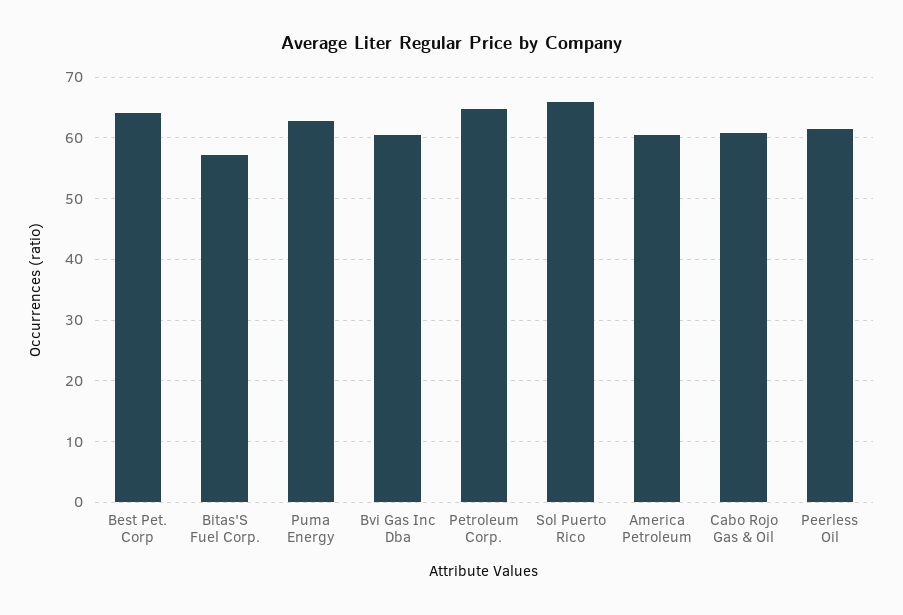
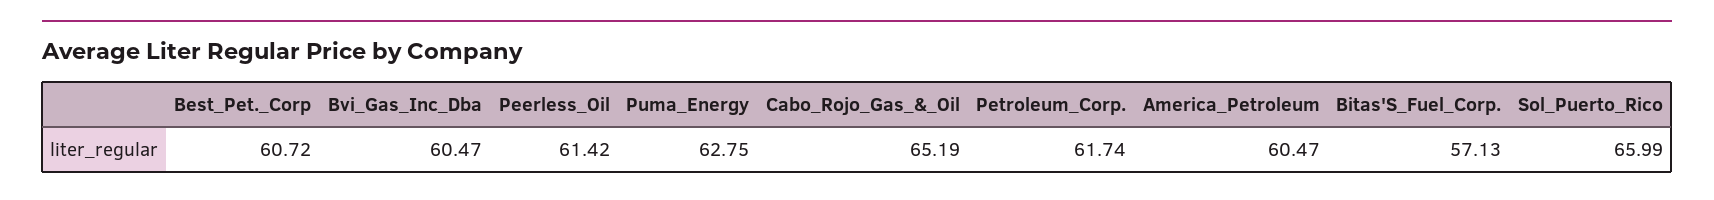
Best Pet. Corp: 64 -> 60.72
Petroleum Corp.: 65 -> 61.74
Cabo Rojo Gas & Oil: 61 -> 65.19

